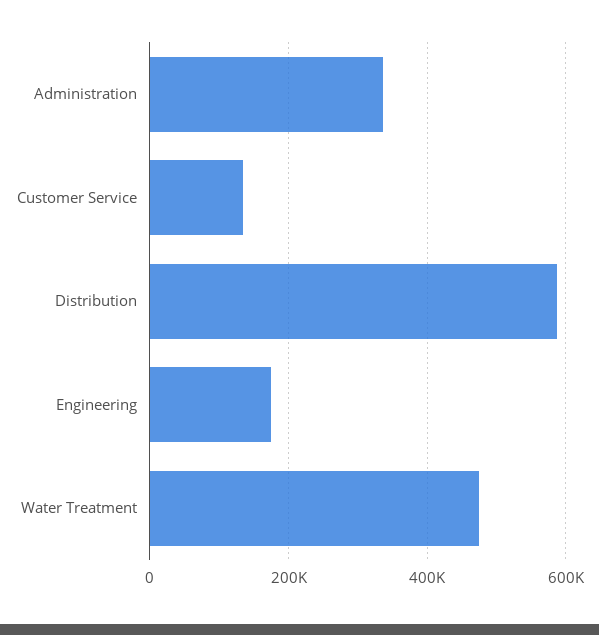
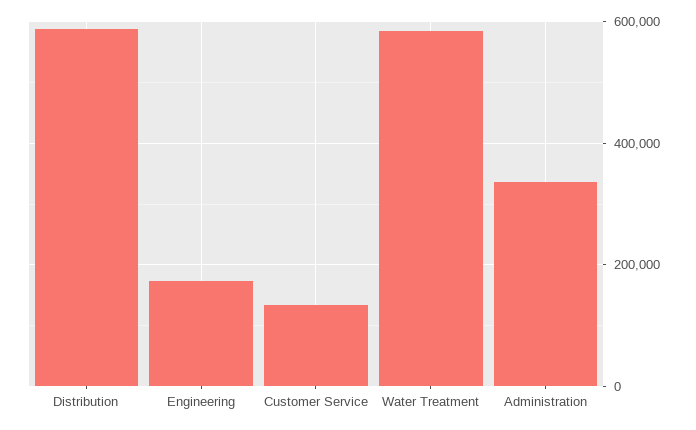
Water Treatment: 480000 -> 580000

